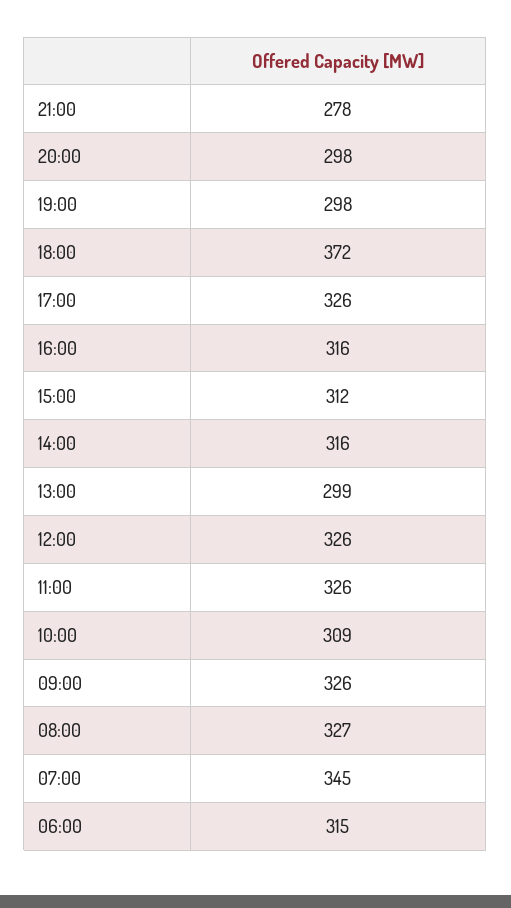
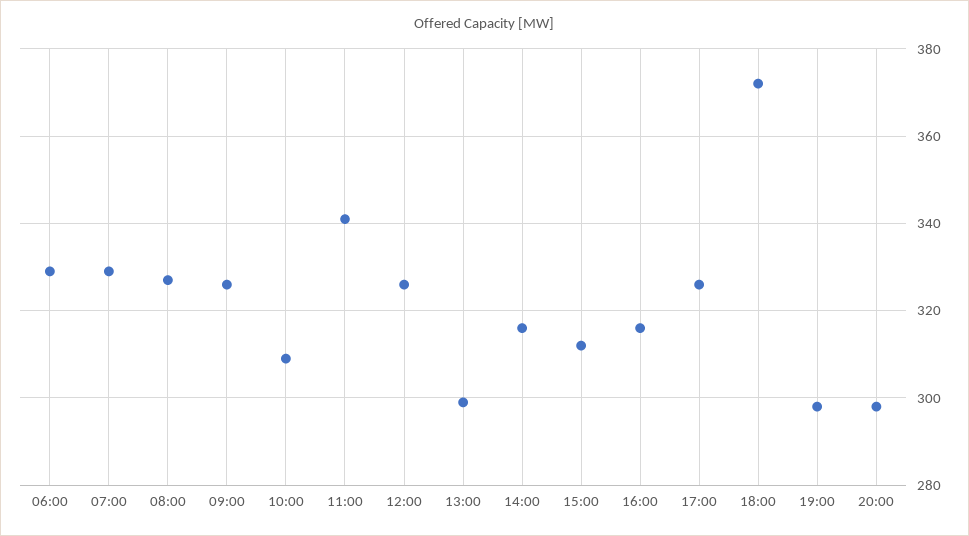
21:00: 278 -> none
11:00: 326 -> 340
07:00: 345 -> 330
06:00: 315 -> 330

